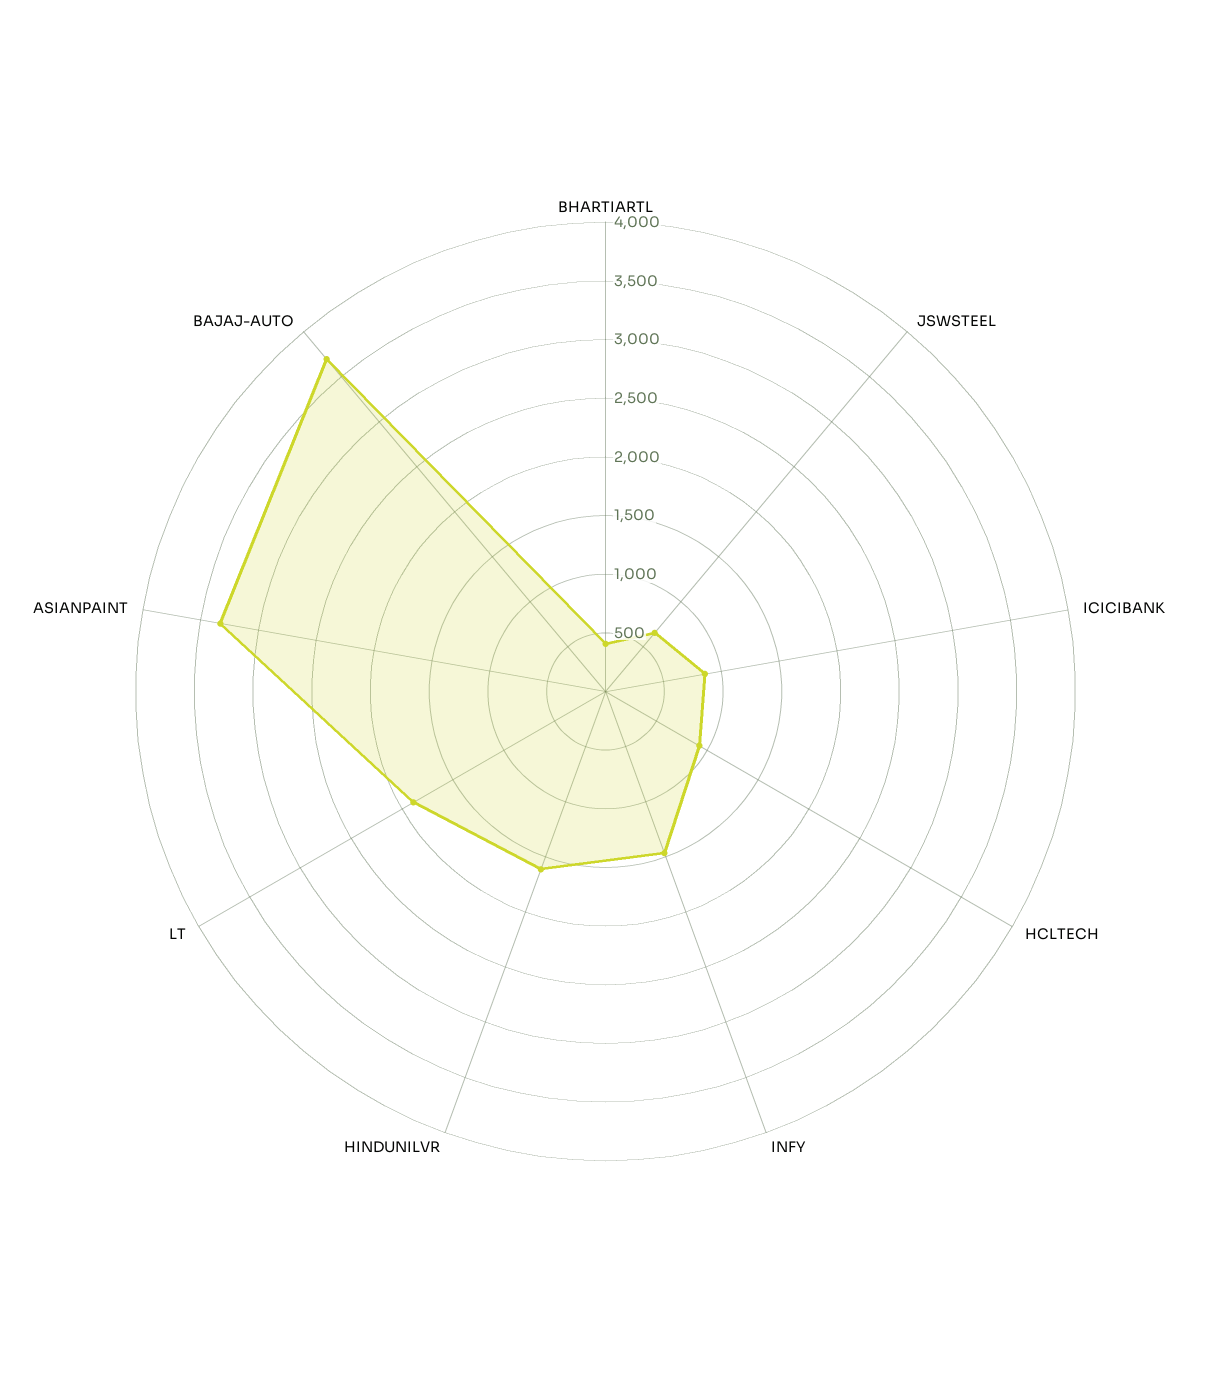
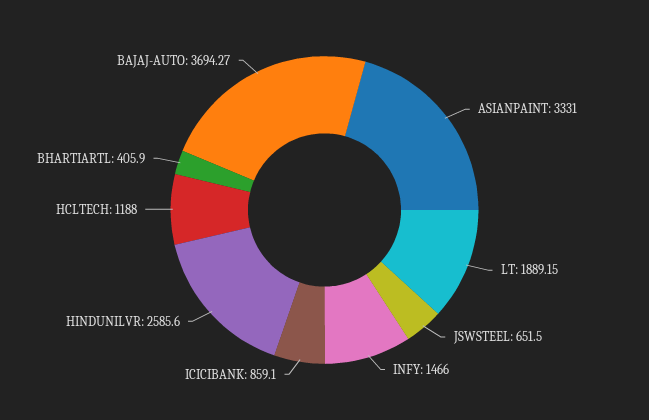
HCLTECH: 900 -> 1188
HINDUNILVR: 1600 -> 2585.6

